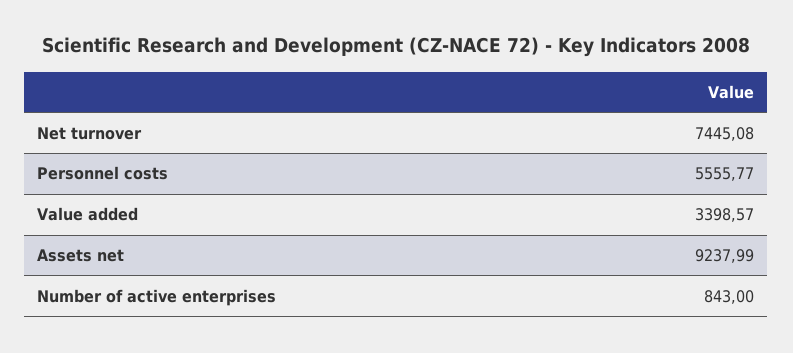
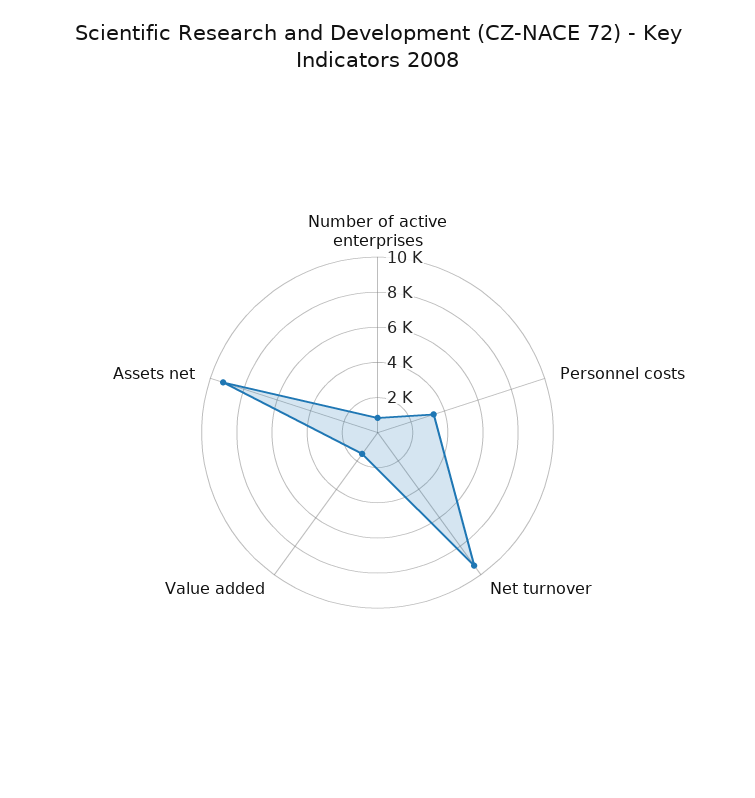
Net turnover: 7445.08 -> 9500
Personnel costs: 5555.77 -> 3500
Value added: 3398.57 -> 1500

